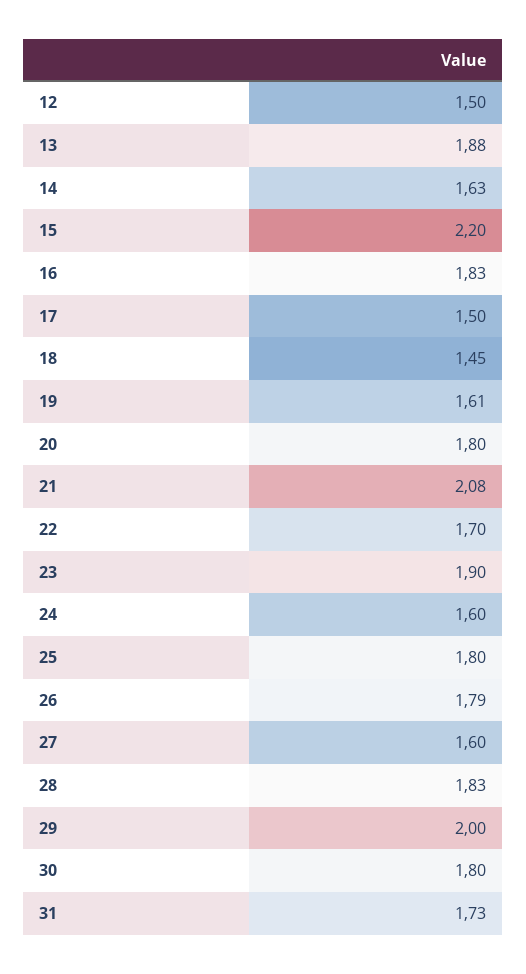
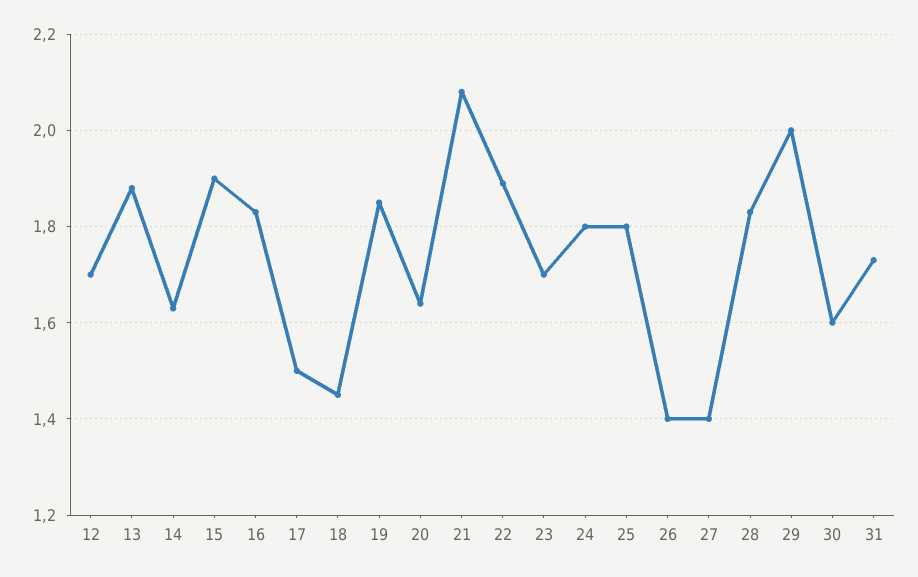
12: 1.5 -> 1.7
15: 2.2 -> 1.9
19: 1.61 -> 1.85
20: 1.8 -> 1.65
22: 1.7 -> 1.9
23: 1.9 -> 1.7
24: 1.6 -> 1.8
26: 1.79 -> 1.4
27: 1.6 -> 1.4
30: 1.8 -> 1.6

